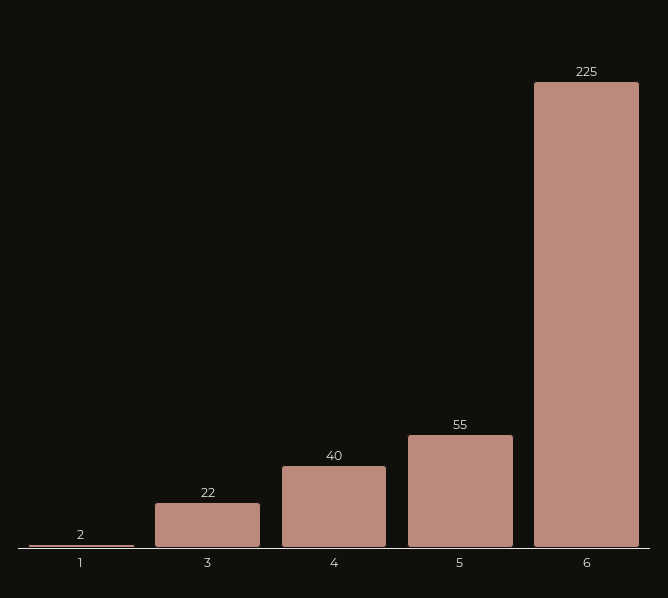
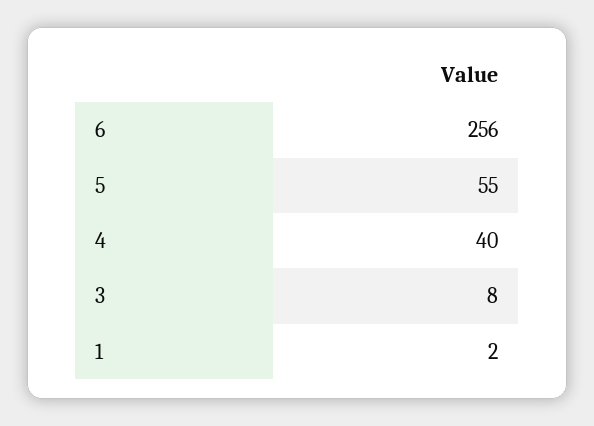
3: 22 -> 8
6: 225 -> 256

